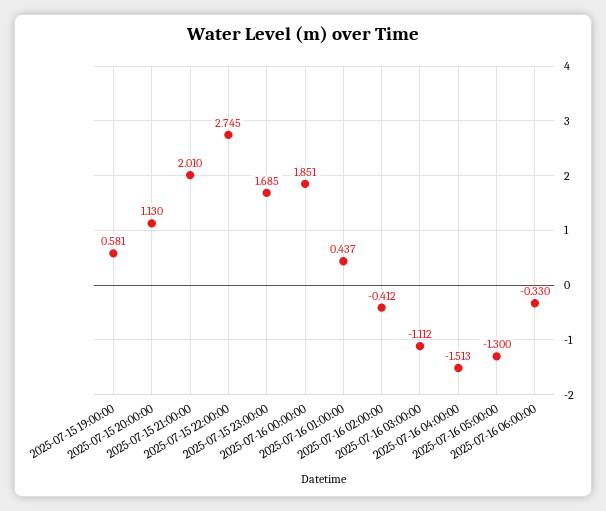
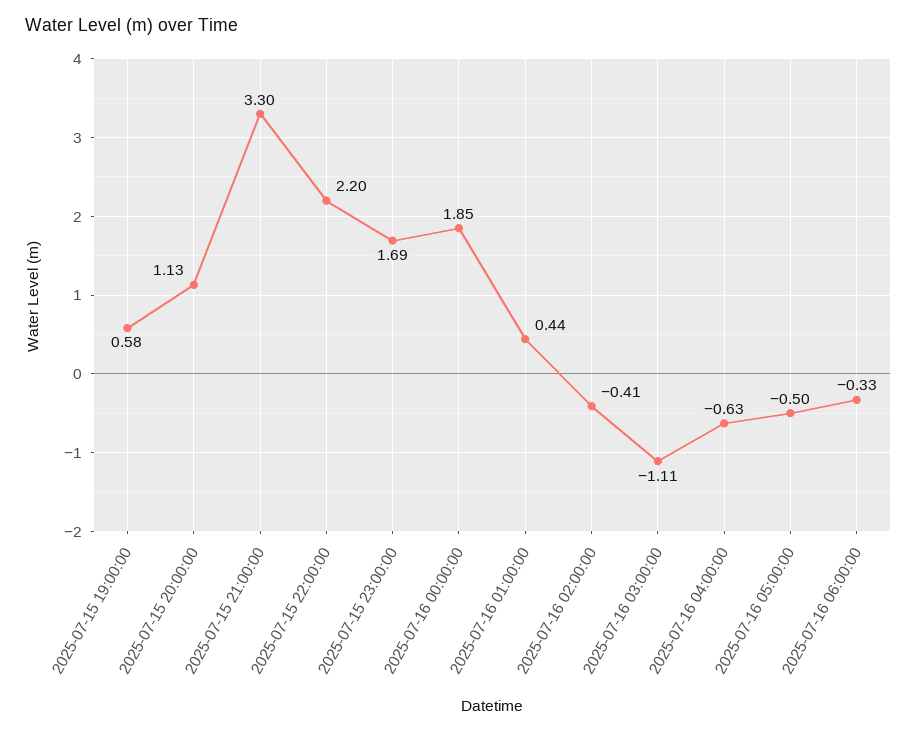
2025-07-15 21:00:00: 2.01 -> 3.3
2025-07-15 22:00:00: 2.745 -> 2.2
2025-07-16 04:00:00: -1.513 -> -0.63
2025-07-16 05:00:00: -1.3 -> -0.5

